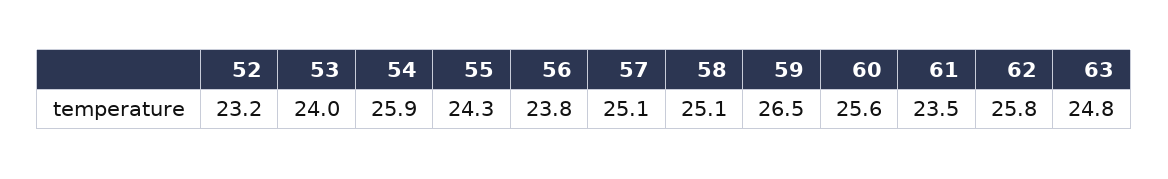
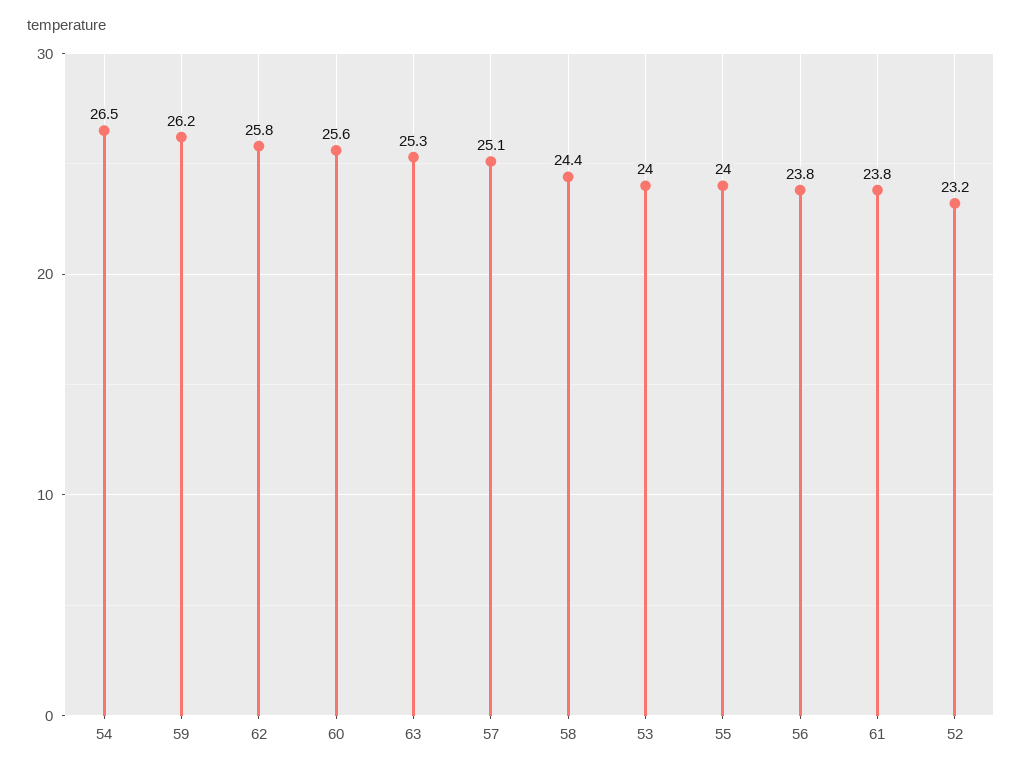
54: 25.9 -> 26.5
55: 24.3 -> 24
58: 25.1 -> 24.4
59: 26.5 -> 26.2
61: 23.5 -> 23.8
63: 24.8 -> 25.3

